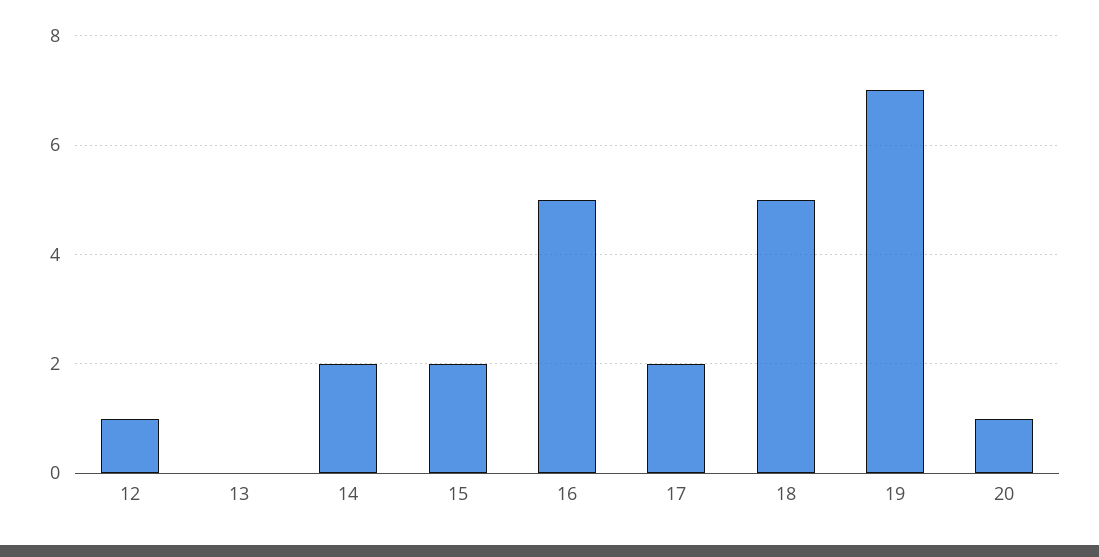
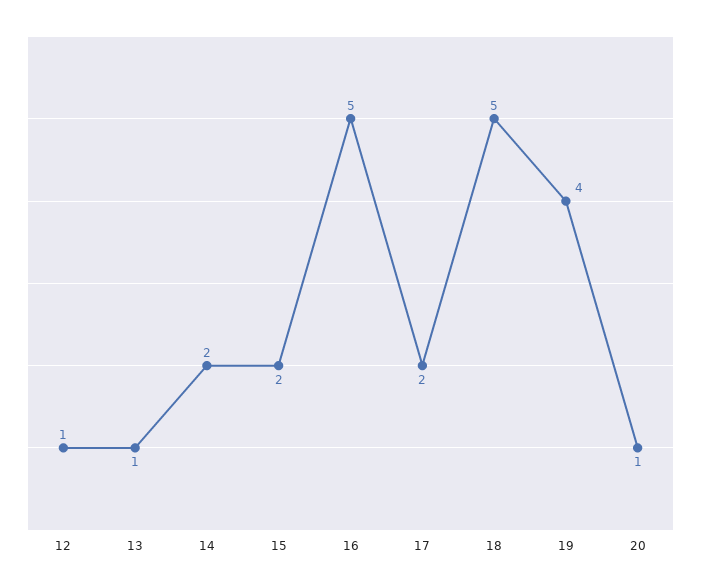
13: 0 -> 1
19: 7 -> 4

